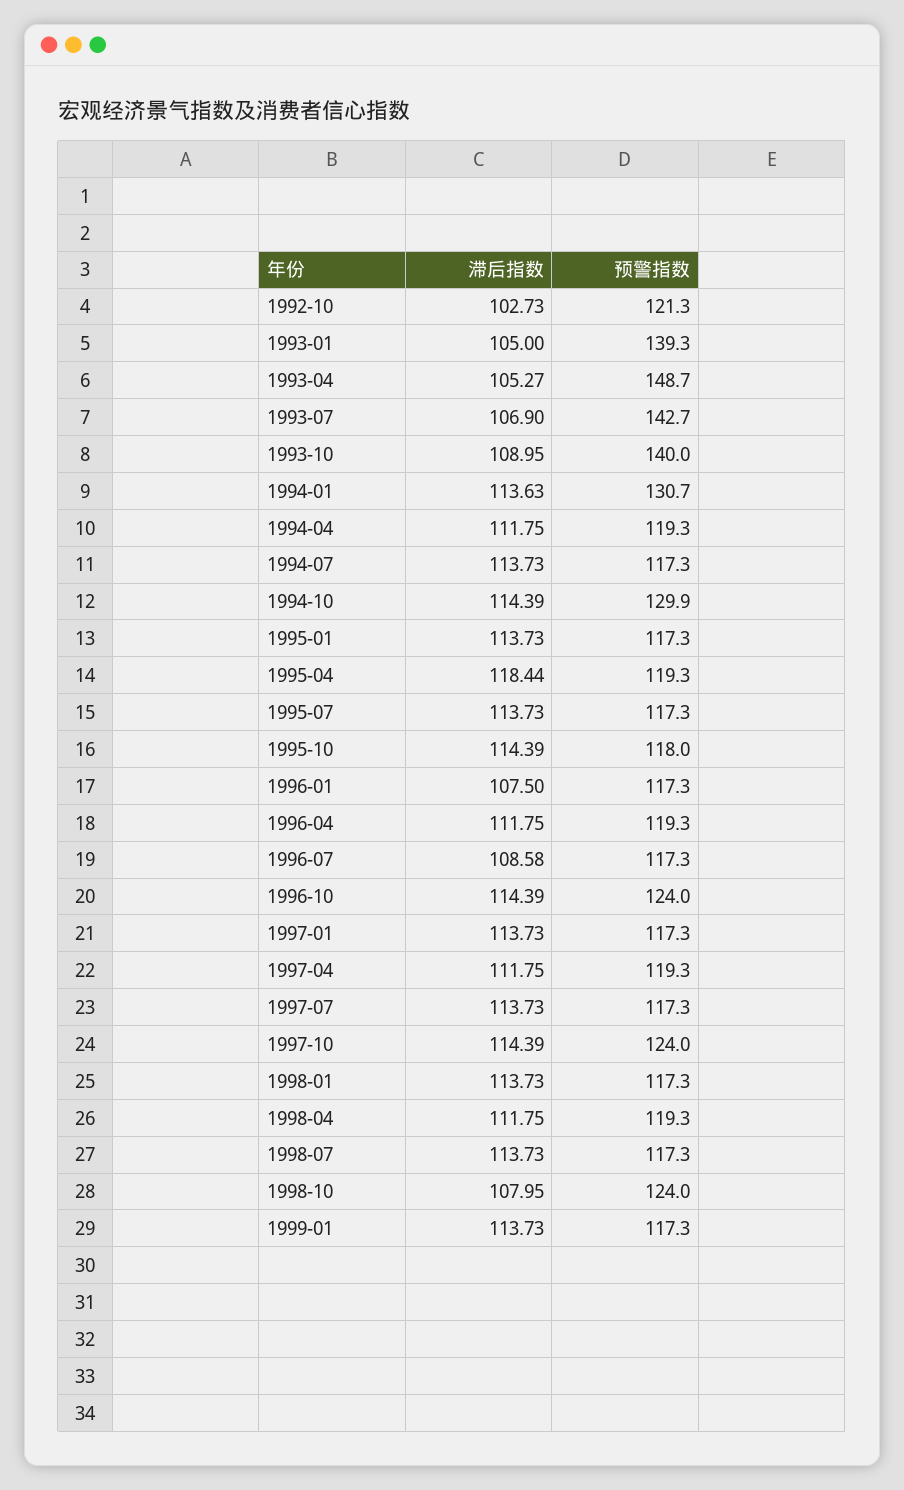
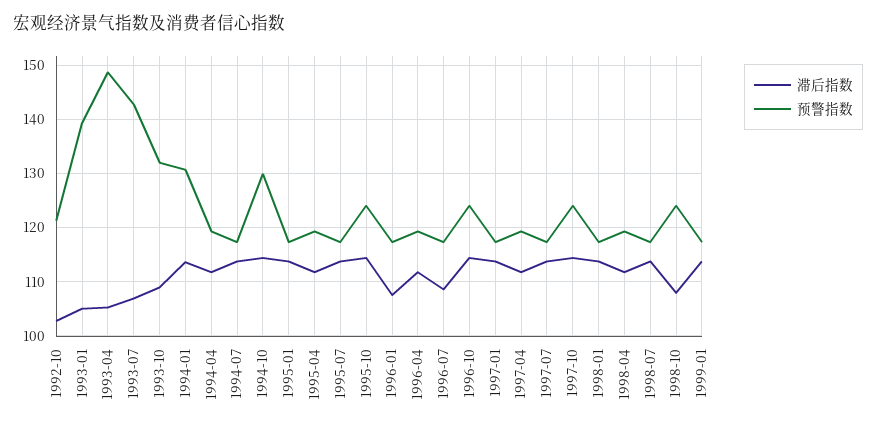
预警指数, 1993-10: 140 -> 132
滞后指数, 1995-04: 118.44 -> 112
预警指数, 1995-10: 118 -> 124

